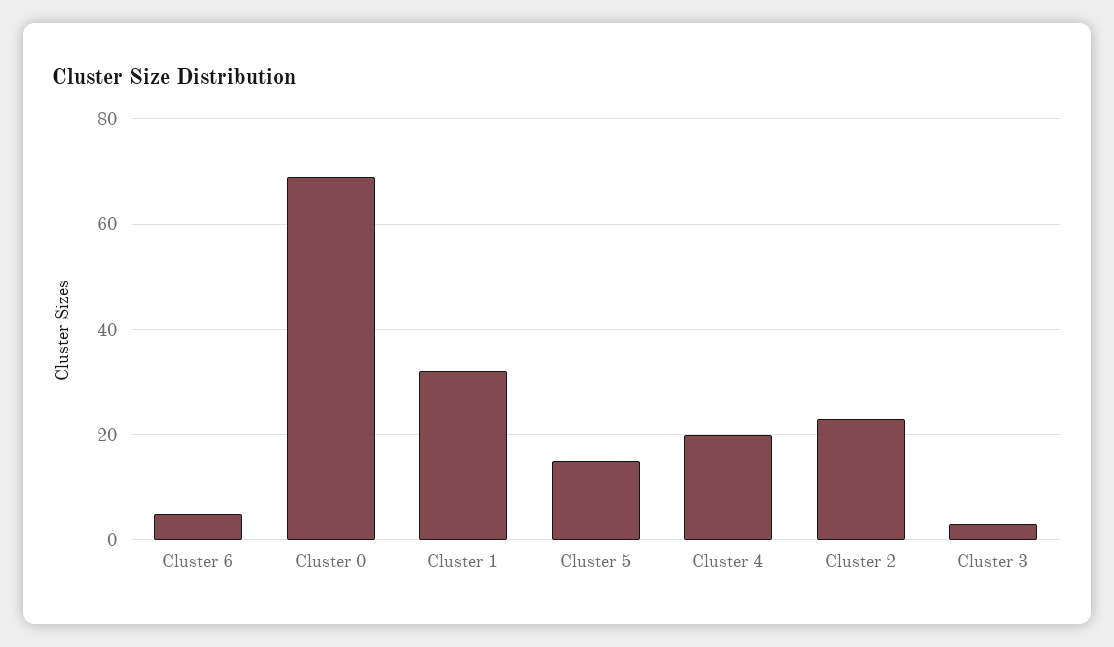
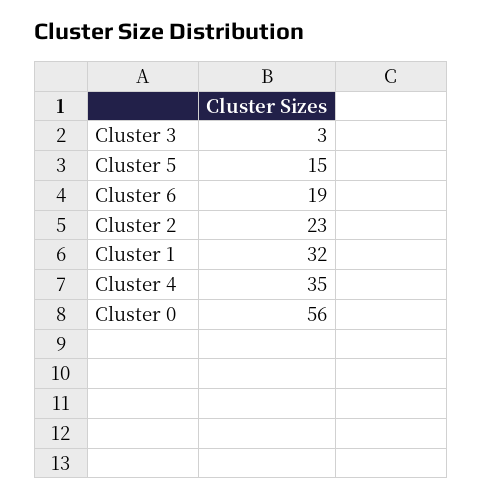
Cluster 6: 5 -> 19
Cluster 0: 70 -> 56
Cluster 4: 20 -> 35

